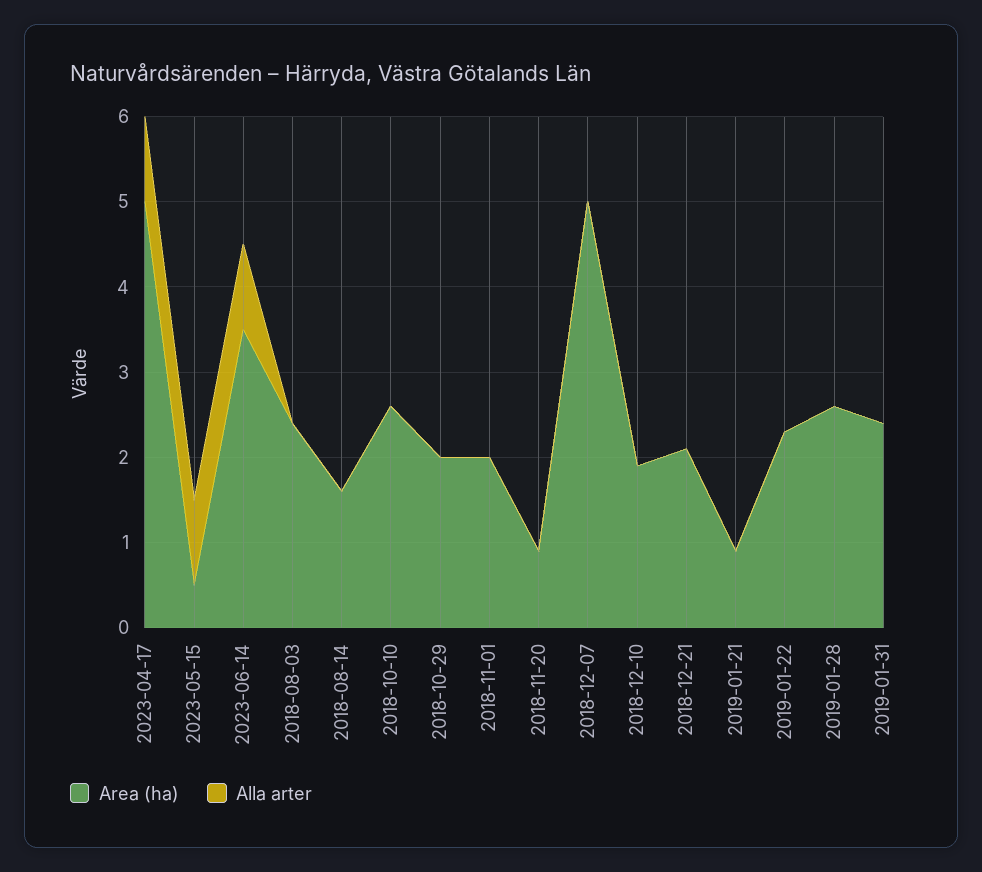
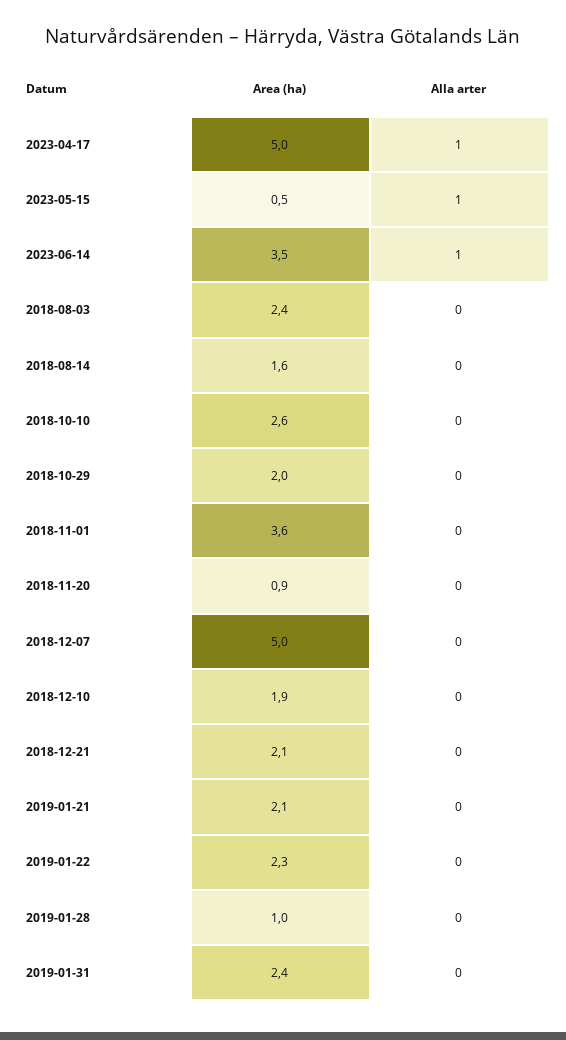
Area (ha), 2018-11-01: 2 -> 3.6
Area (ha), 2019-01-21: 0.9 -> 2.1
Area (ha), 2019-01-28: 2.6 -> 1

